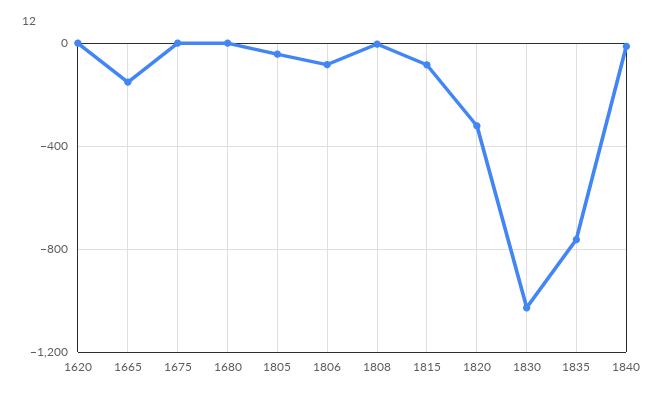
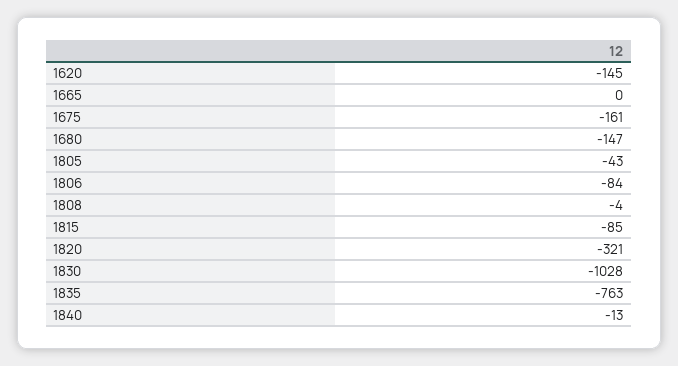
1620: 0 -> -145
1665: -150 -> 0
1675: 0 -> -161
1680: 0 -> -147

